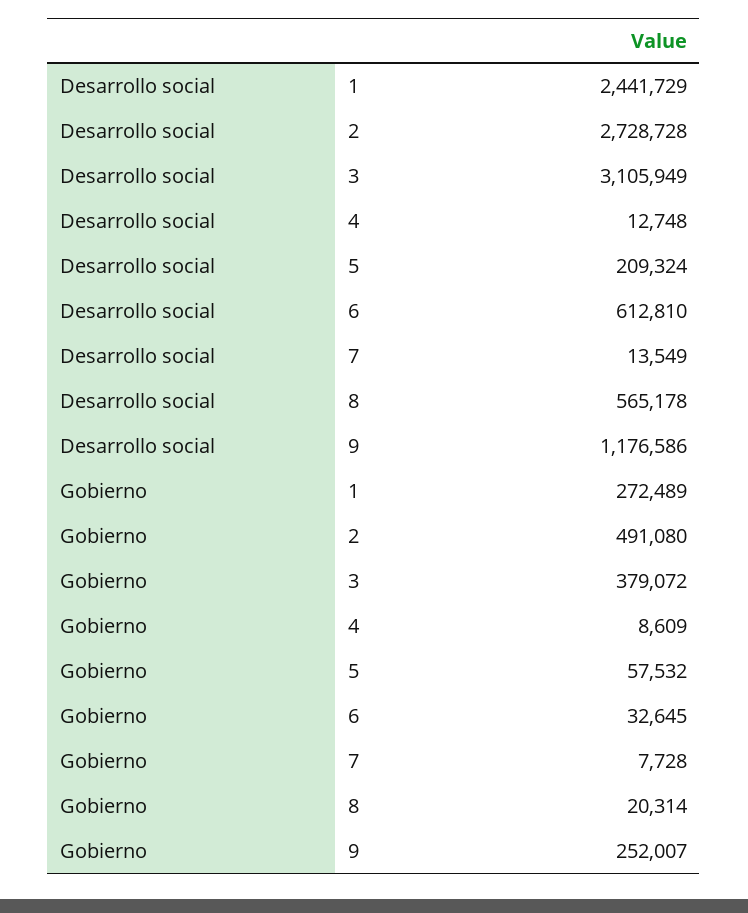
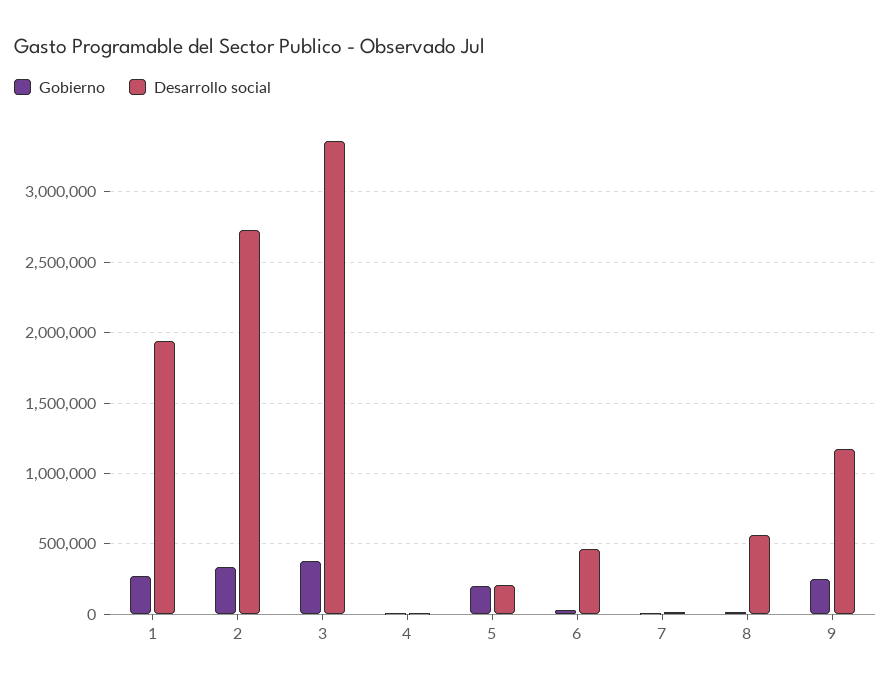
Desarrollo social, 1: 2441729 -> 1950000
Desarrollo social, 3: 3105949 -> 3350000
Desarrollo social, 6: 612810 -> 450000
Gobierno, 2: 491080 -> 350000
Gobierno, 5: 57532 -> 200000

